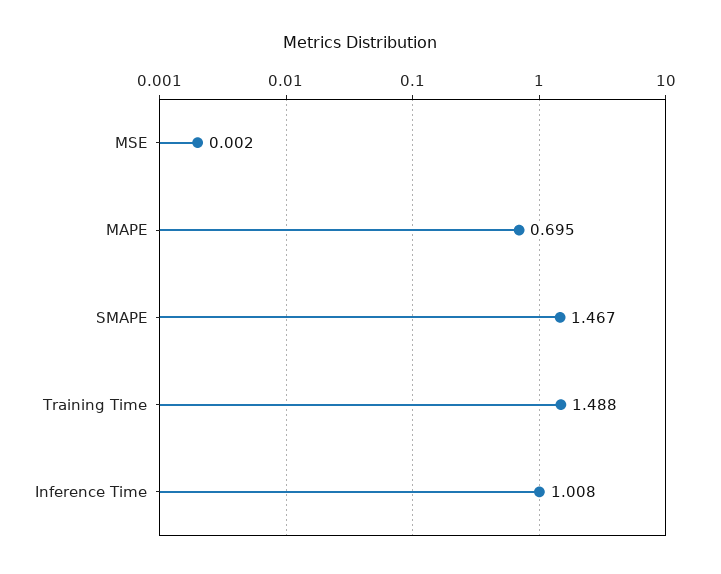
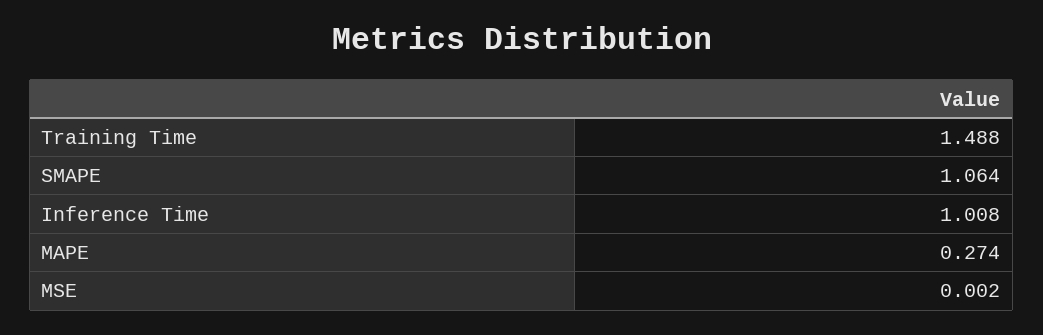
MAPE: 0.695 -> 0.274
SMAPE: 1.467 -> 1.064

